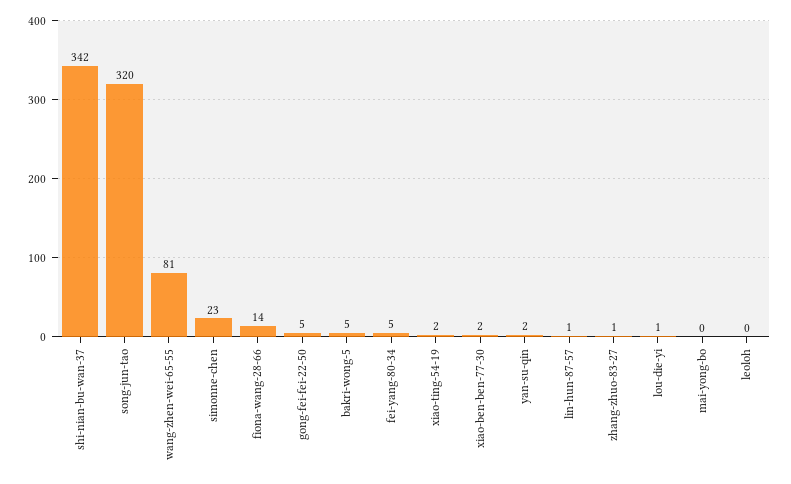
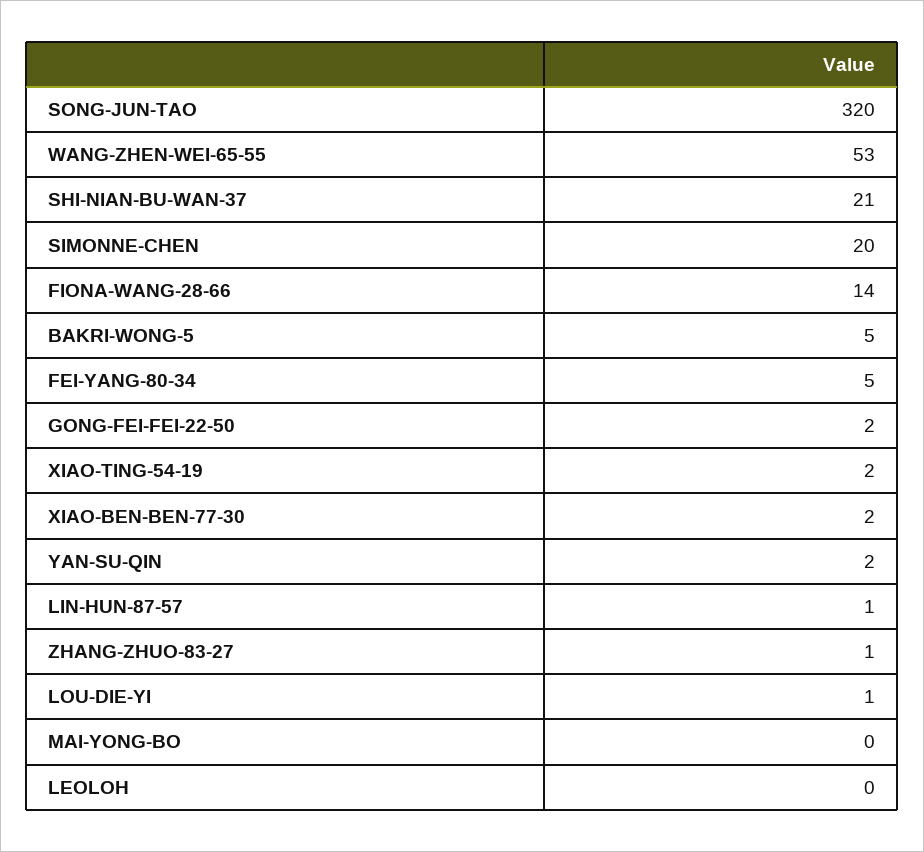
shi-nian-bu-wan-37: 342 -> 21
wang-zhen-wei-65-55: 81 -> 53
simonne-chen: 23 -> 20
gong-fei-fei-22-50: 5 -> 2

